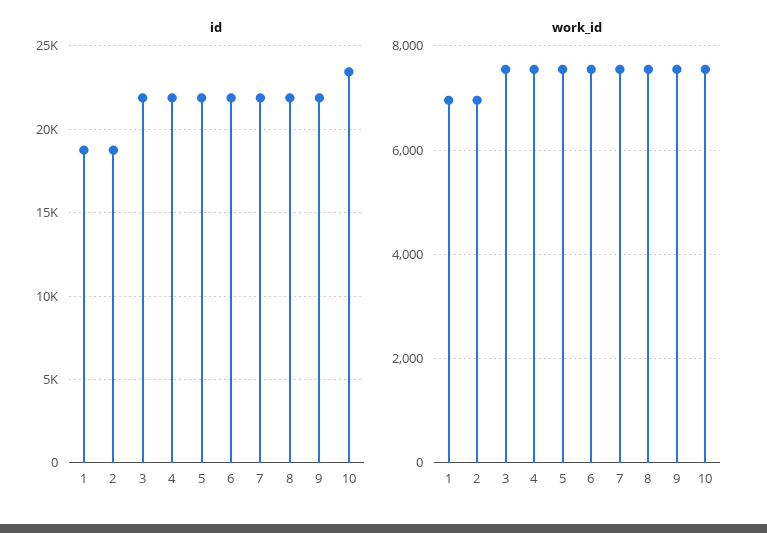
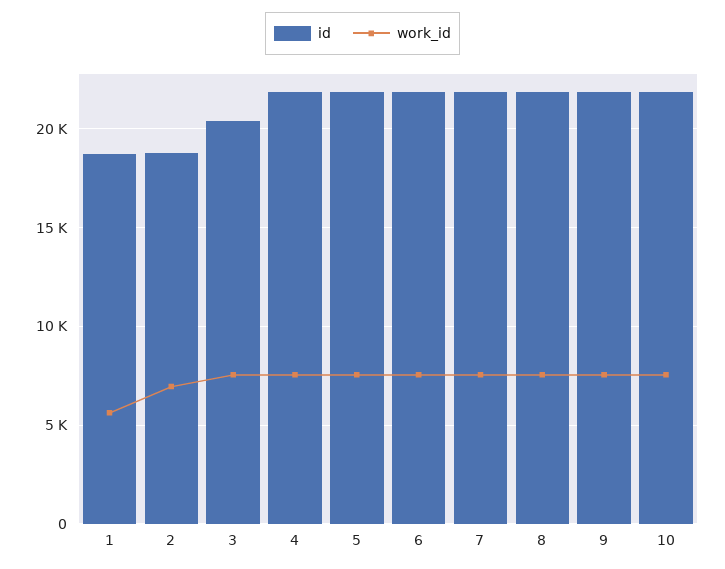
id, 3: 22000 -> 20500
id, 10: 23500 -> 22000
work_id, 1: 7000 -> 5500

